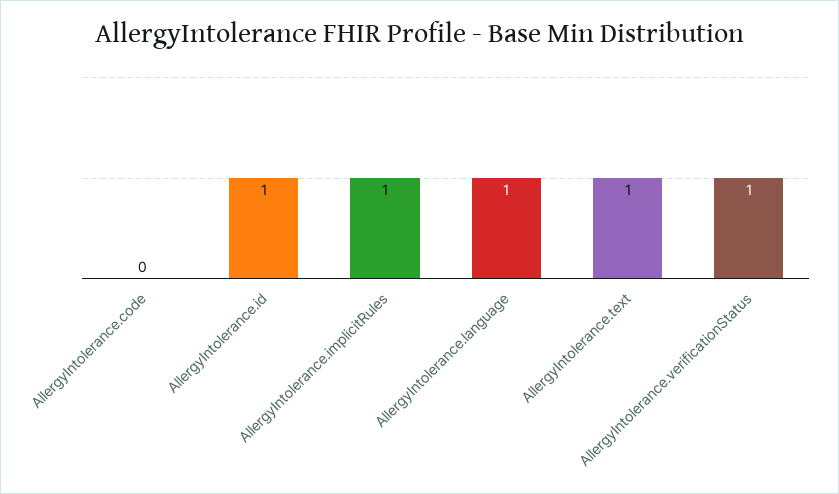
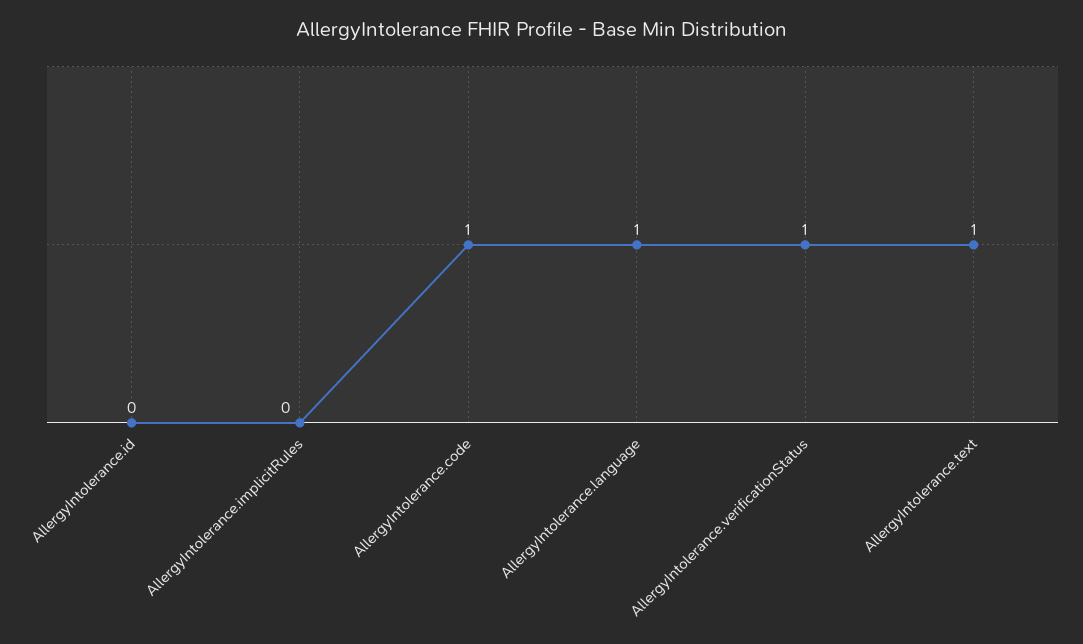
AllergyIntolerance.code: 0 -> 1
AllergyIntolerance.id: 1 -> 0
AllergyIntolerance.implicitRules: 1 -> 0

